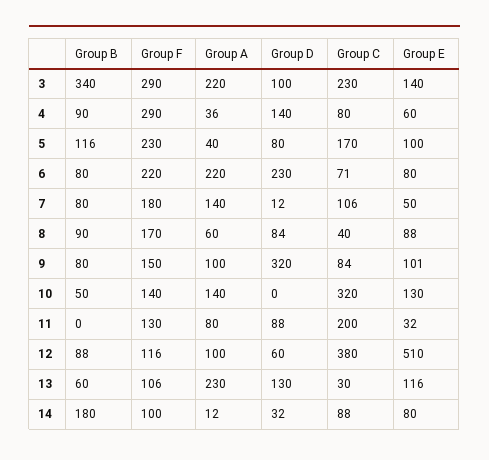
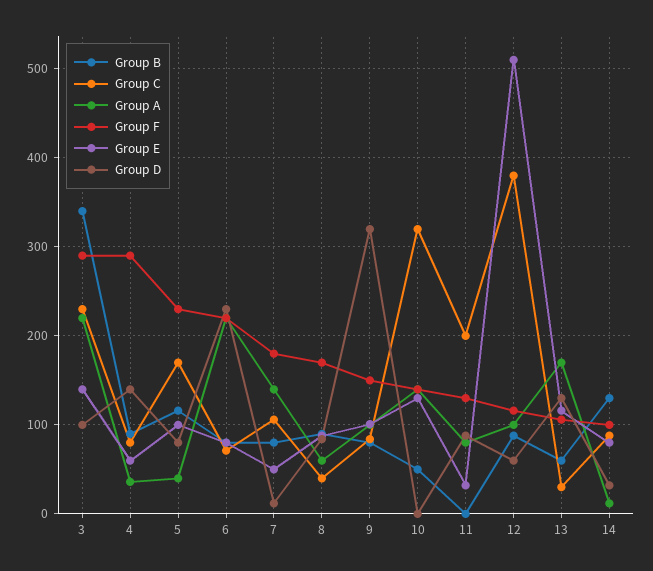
Group A, 13: 230 -> 170
Group B, 14: 180 -> 130

